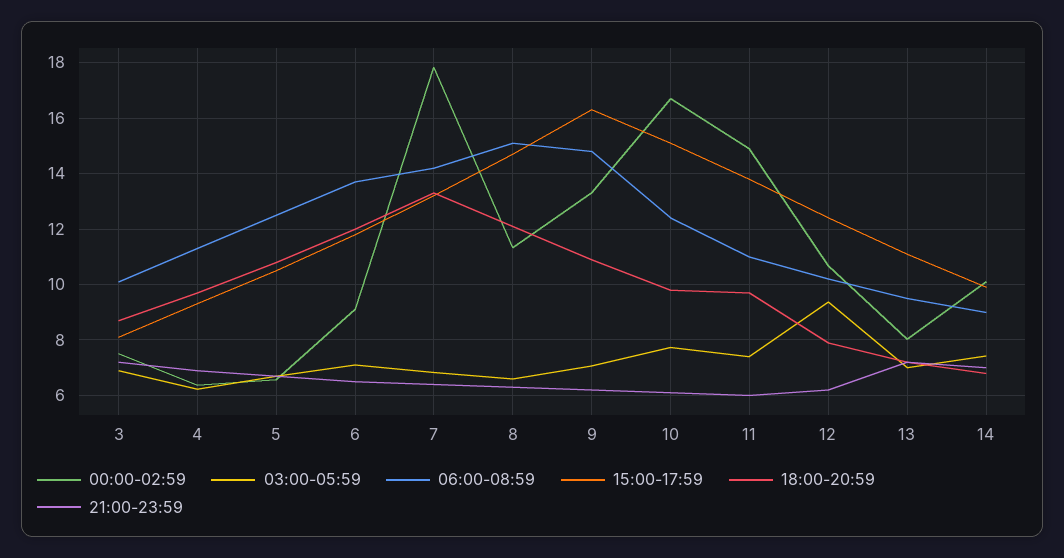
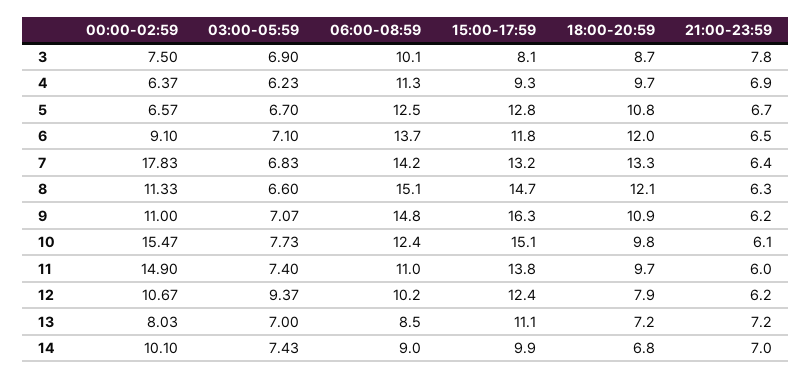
21:00-23:59, 3: 7.25 -> 7.8
15:00-17:59, 5: 10.5 -> 12.8
00:00-02:59, 9: 13.25 -> 11
00:00-02:59, 10: 16.75 -> 15.47
06:00-08:59, 13: 9.5 -> 8.5

